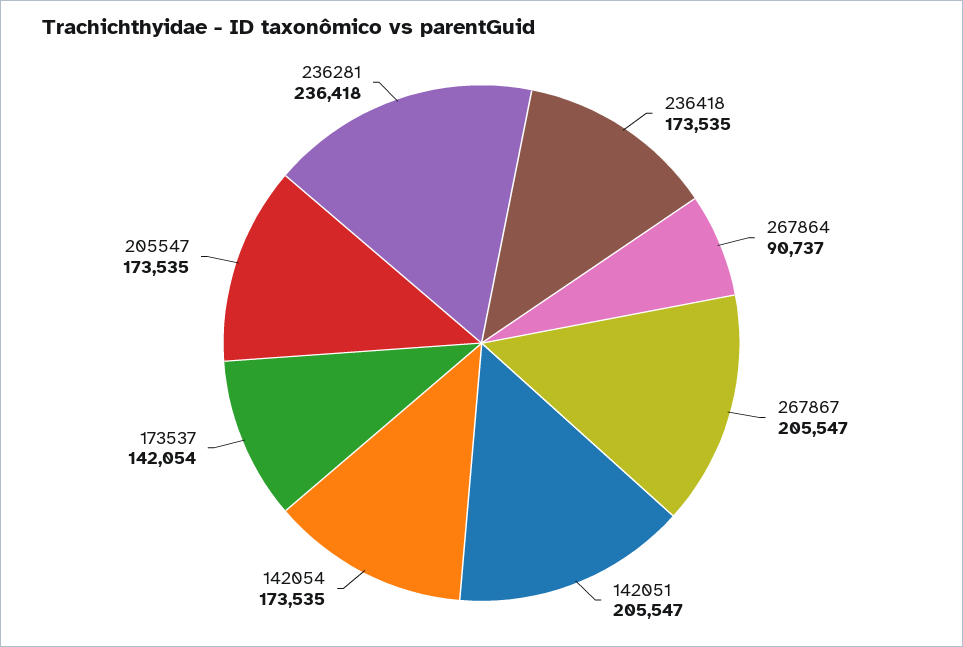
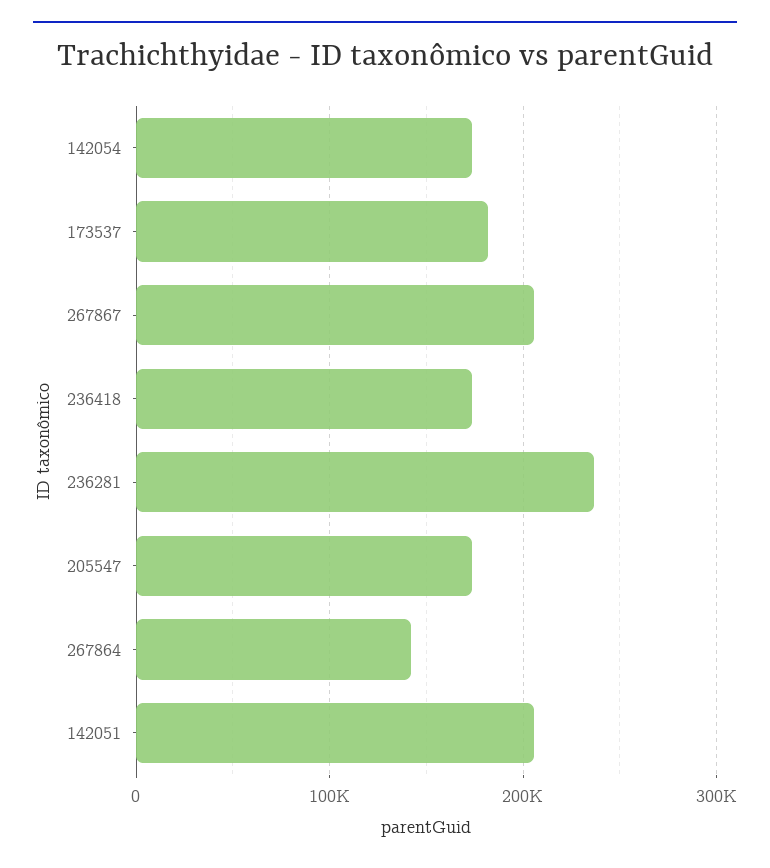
267864: 90737 -> 140000
173537: 142054 -> 180000

